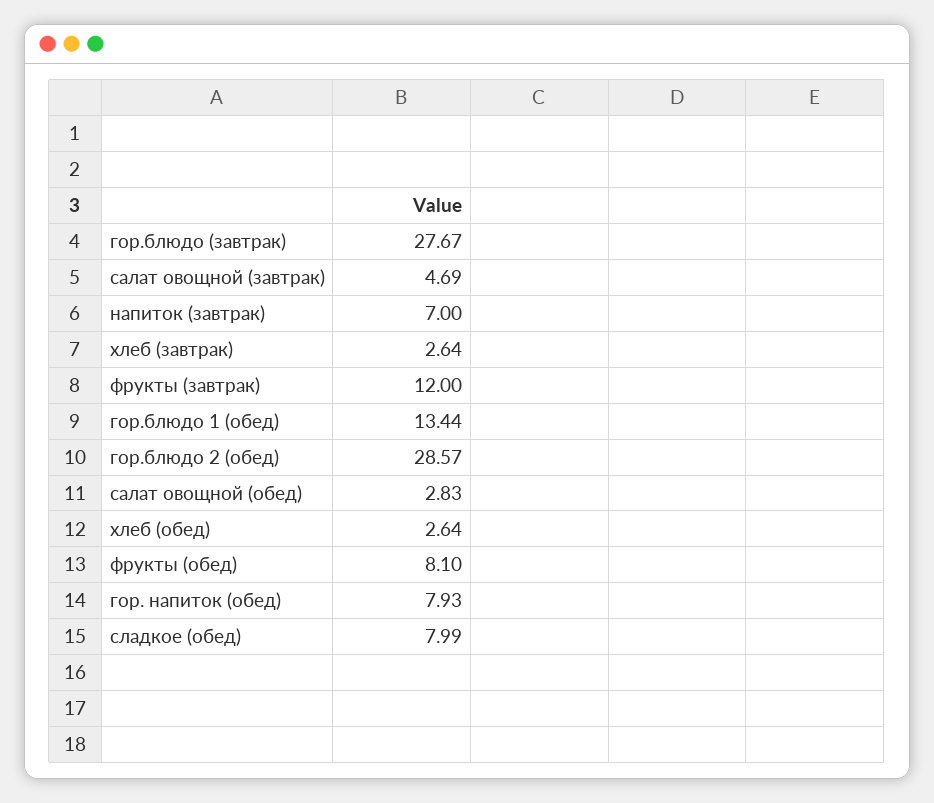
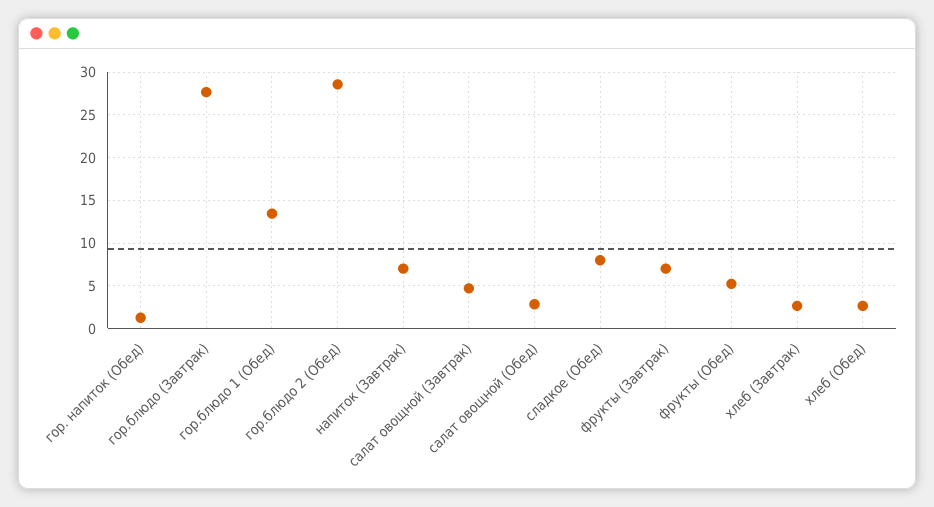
фрукты (завтрак): 12 -> 7
фрукты (обед): 8.1 -> 5
гор. напиток (обед): 7.93 -> 1

